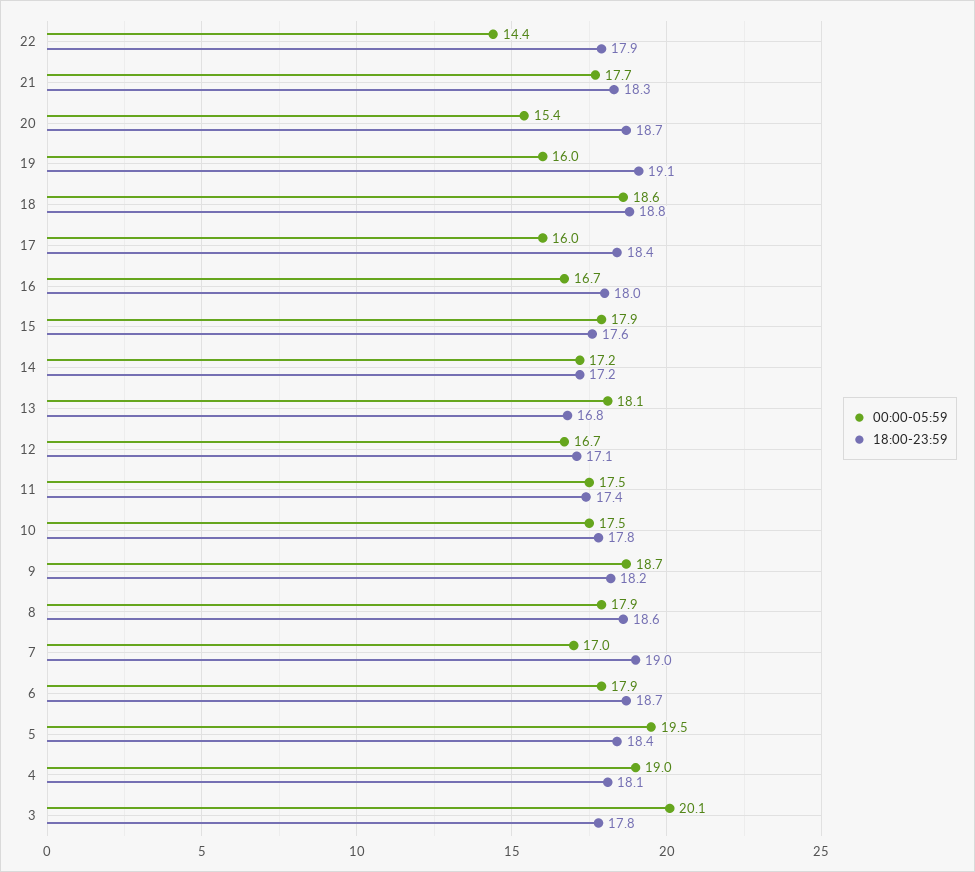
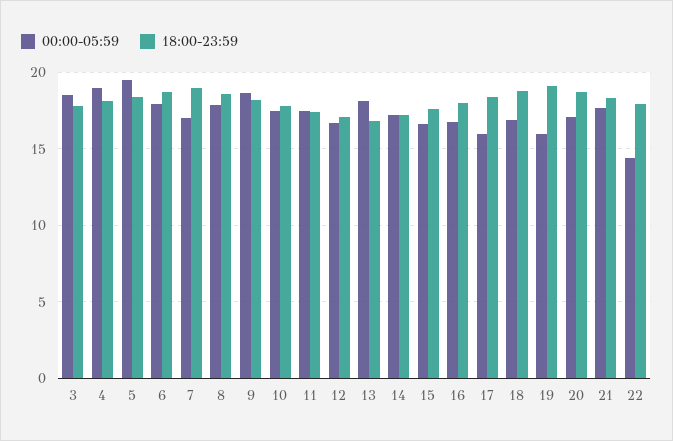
00:00-05:59, 20: 15.4 -> 17
00:00-05:59, 18: 18.6 -> 17
00:00-05:59, 15: 17.9 -> 16.5
00:00-05:59, 3: 20.1 -> 18.5

